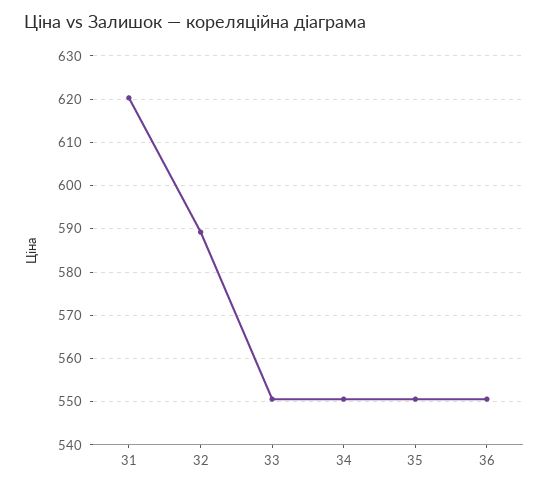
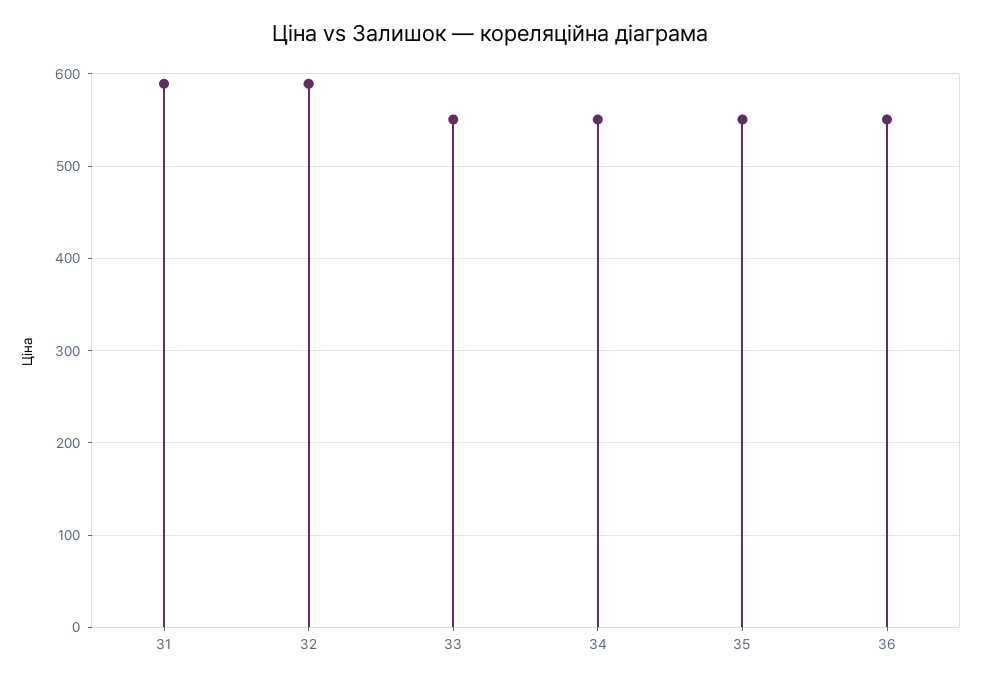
31: 620 -> 590

